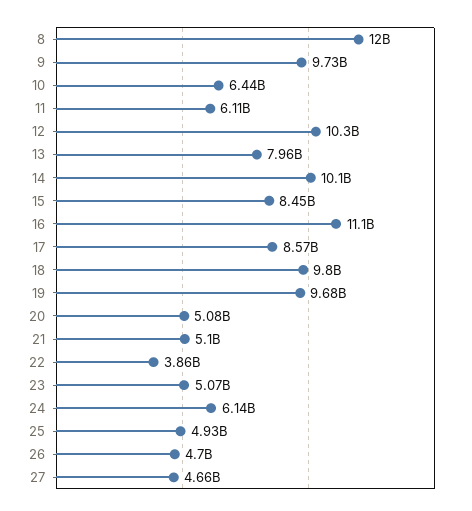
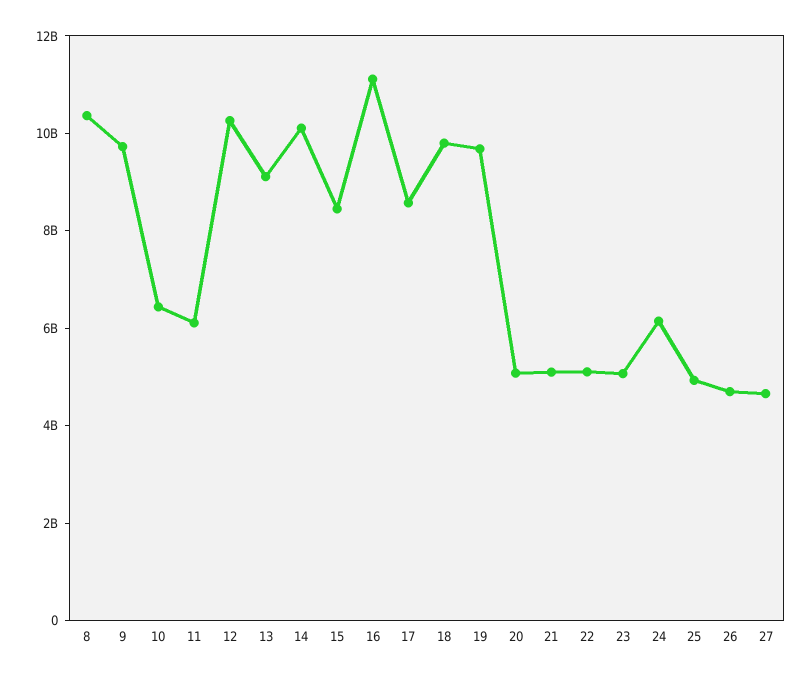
8: 12000000000 -> 10500000000
13: 7960000000 -> 9000000000
22: 3860000000 -> 5000000000

